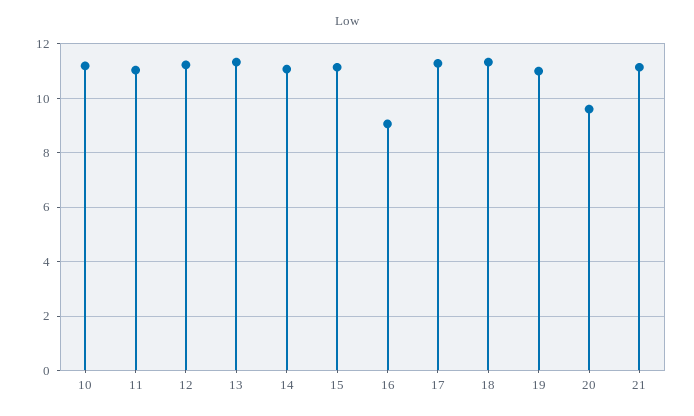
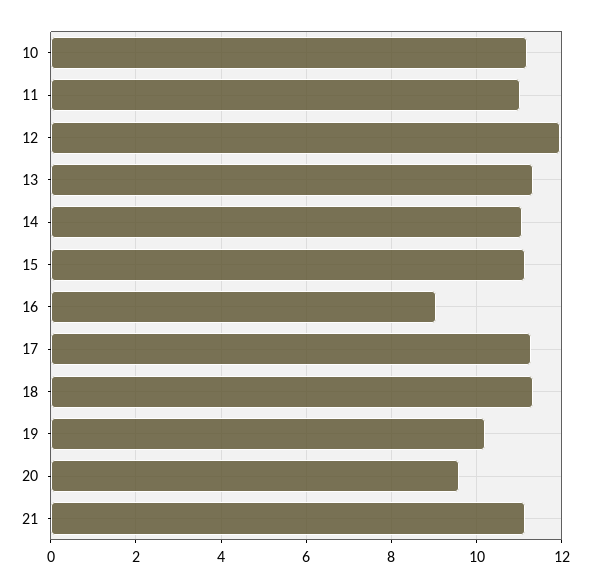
12: 11.25 -> 12
19: 11 -> 10.2

